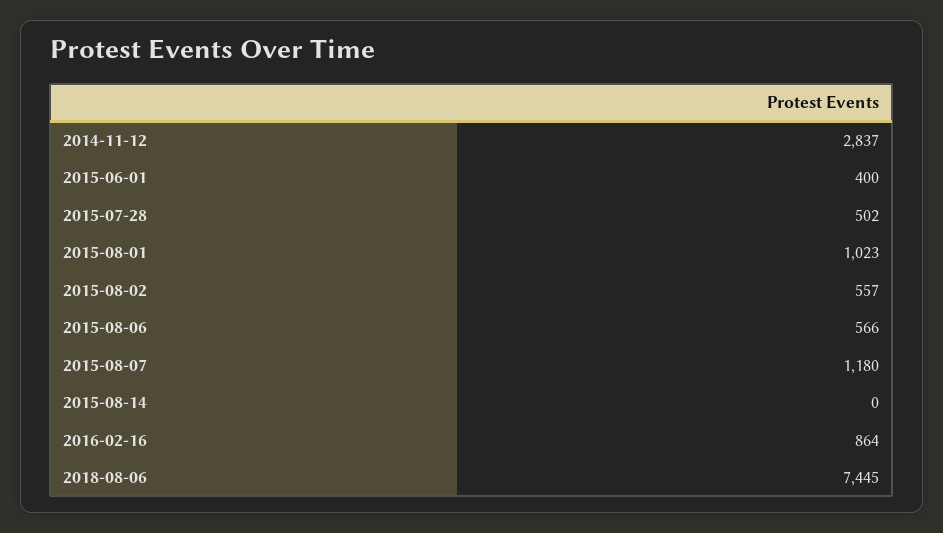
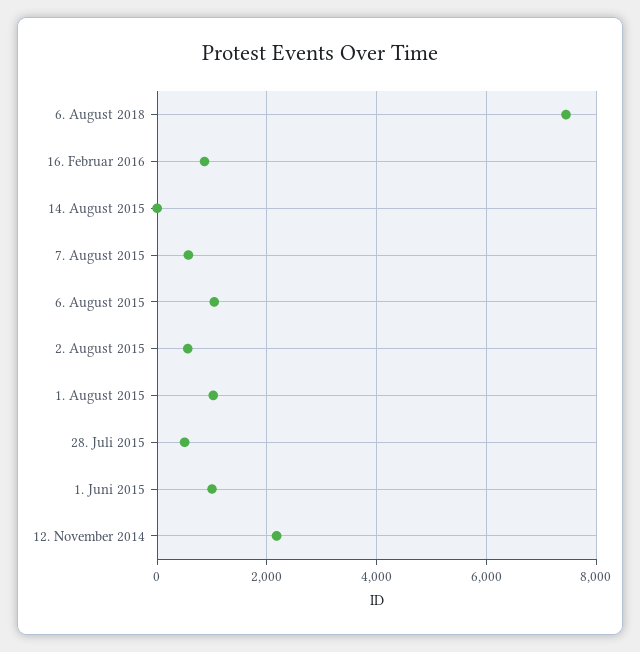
2014-11-12: 2837 -> 2200
2015-06-01: 400 -> 1000
2015-08-06: 566 -> 1000
2015-08-07: 1180 -> 600

